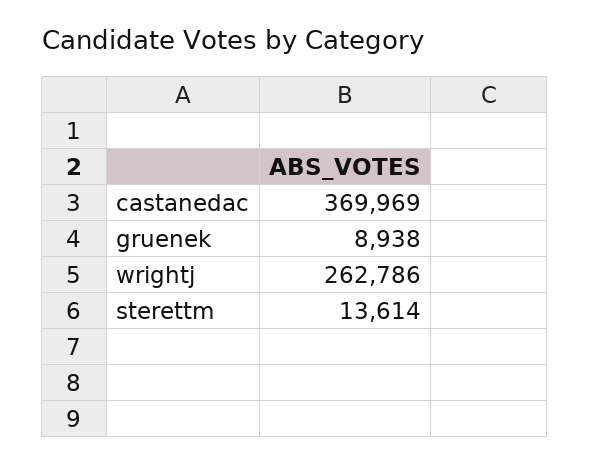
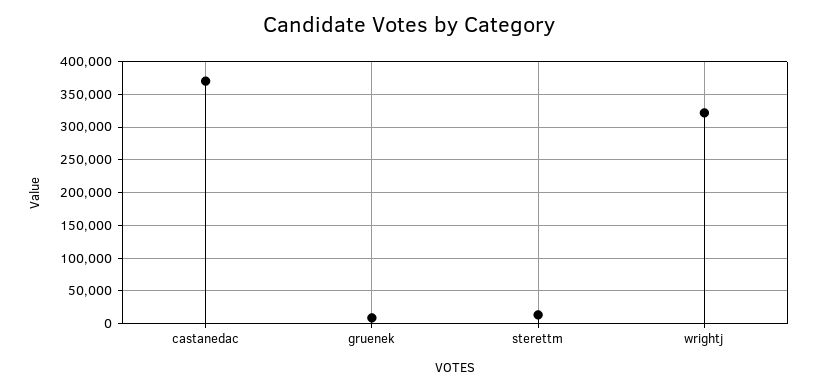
wrightj: 262786 -> 320000

